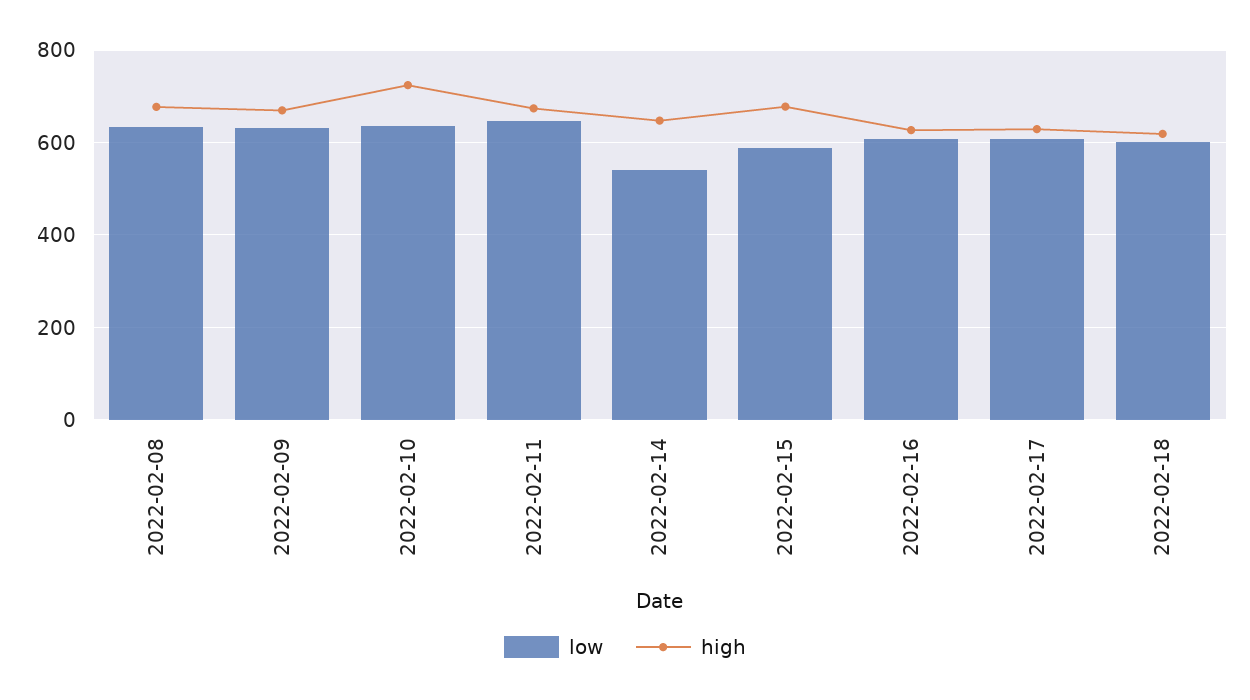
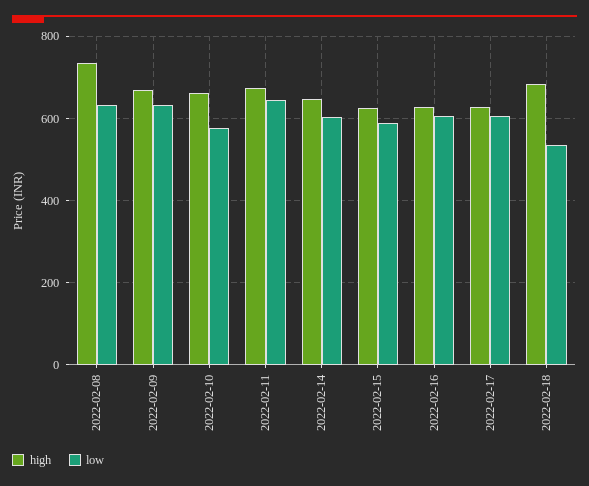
high, 2022-02-08: 680 -> 740
low, 2022-02-10: 640 -> 580
high, 2022-02-10: 720 -> 660
low, 2022-02-14: 540 -> 600
high, 2022-02-15: 680 -> 620
low, 2022-02-18: 600 -> 540
high, 2022-02-18: 620 -> 680

